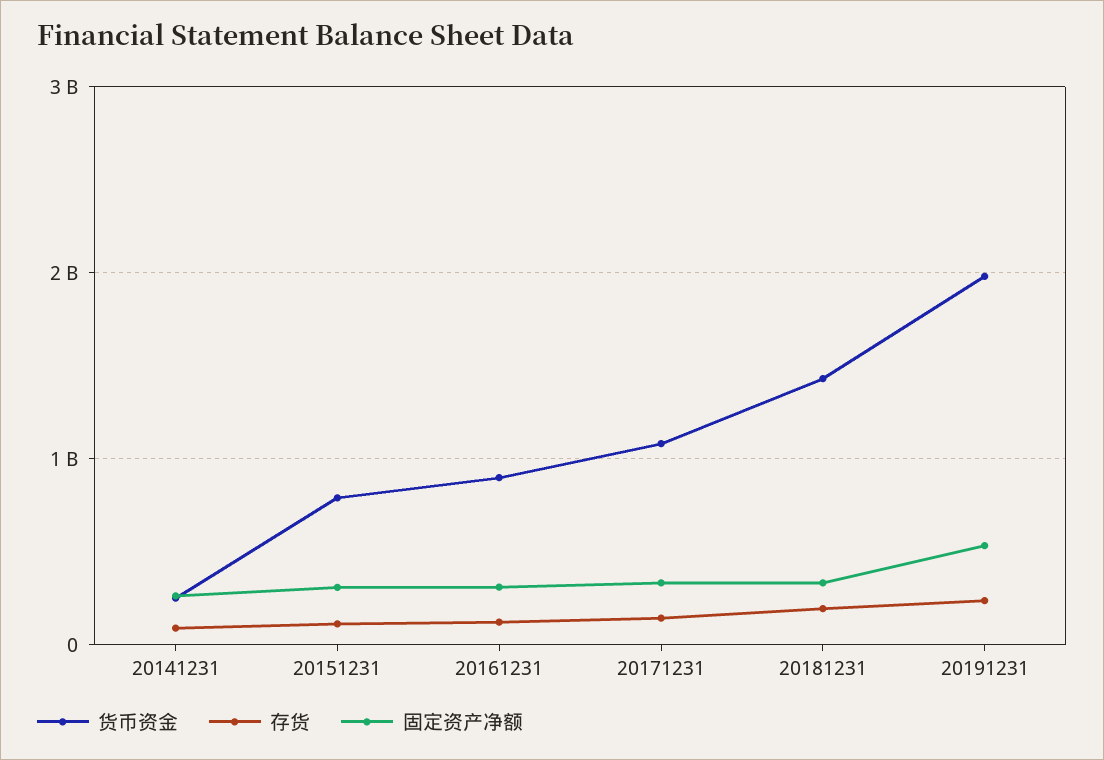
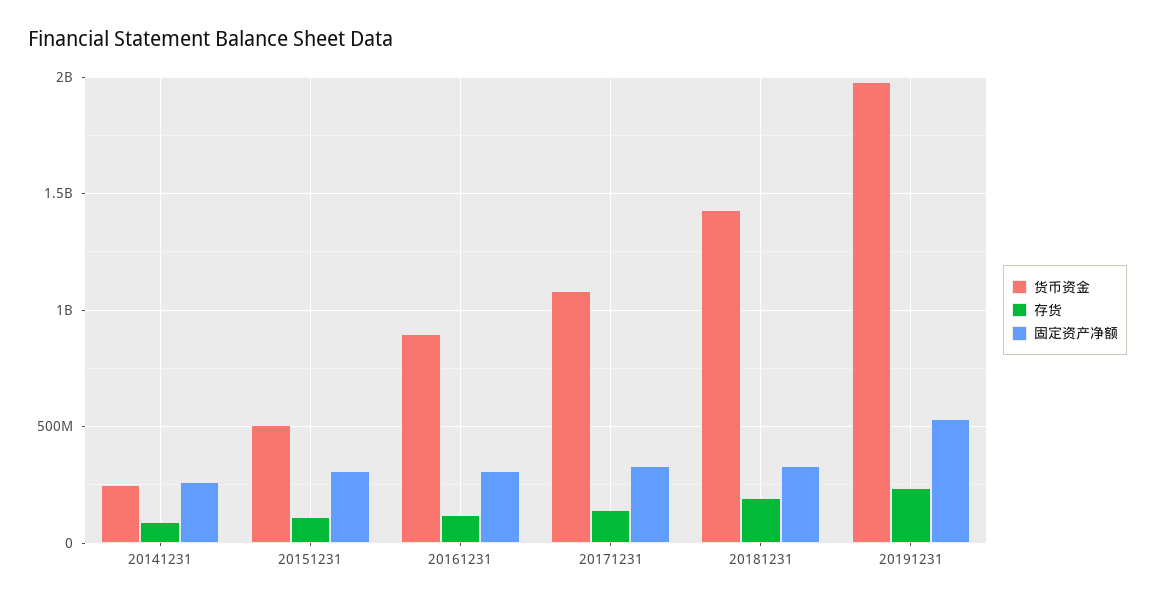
货币资金, 20151231: 800000000 -> 500000000

